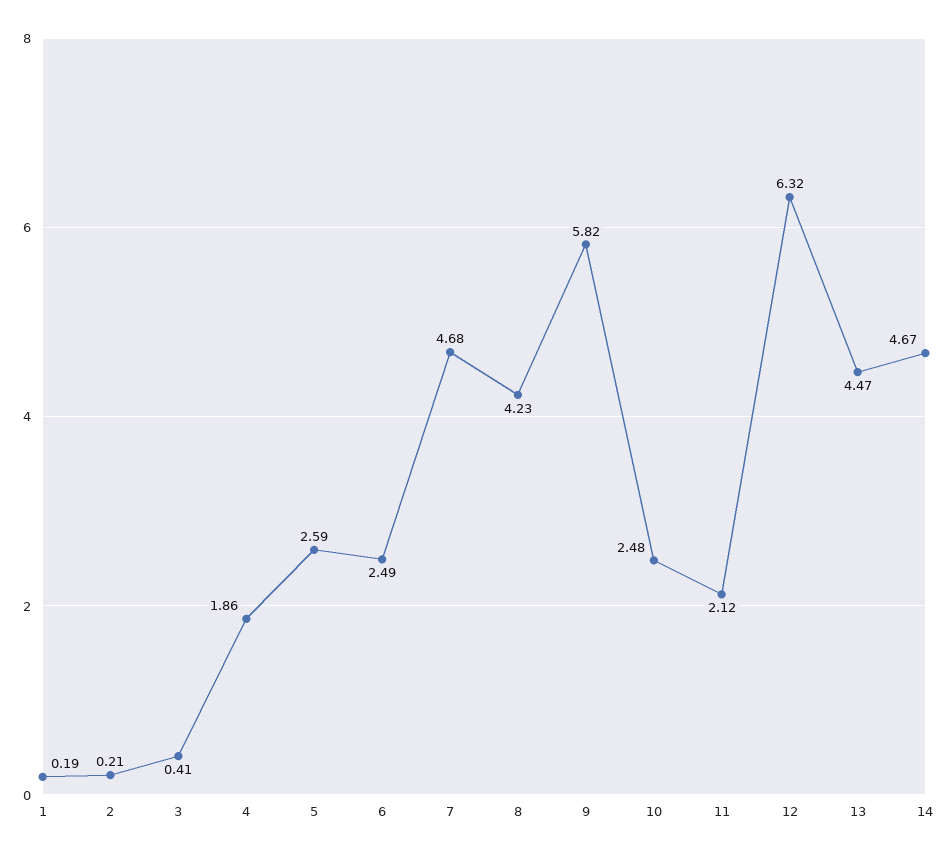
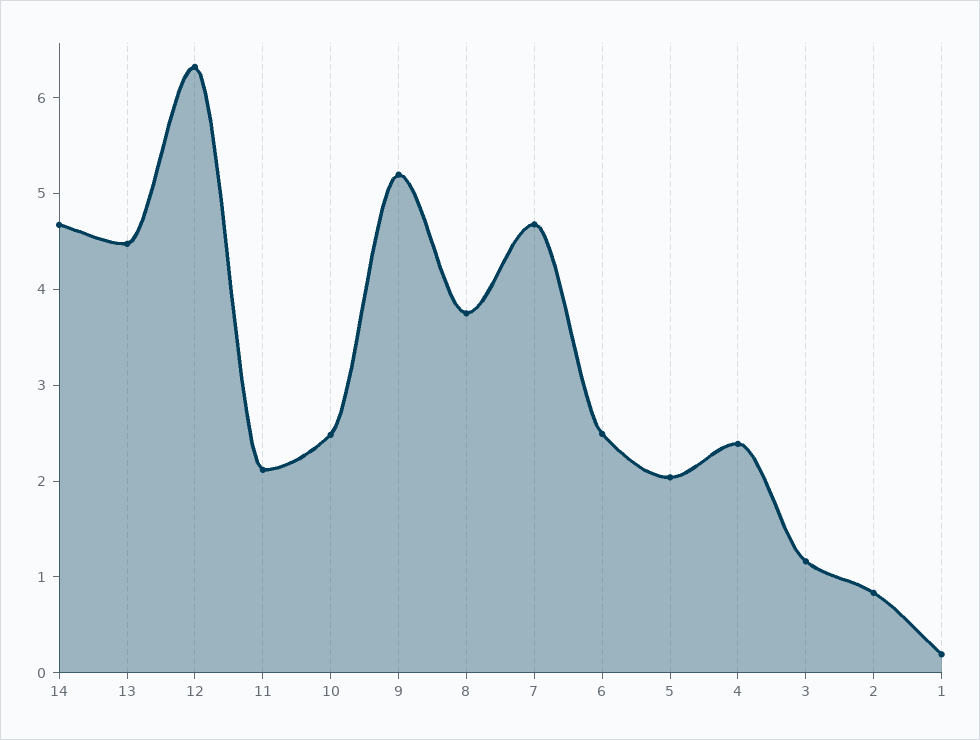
2: 0.21 -> 0.8
3: 0.41 -> 1.2
4: 1.86 -> 2.4
5: 2.59 -> 2
8: 4.23 -> 3.8
9: 5.82 -> 5.2

